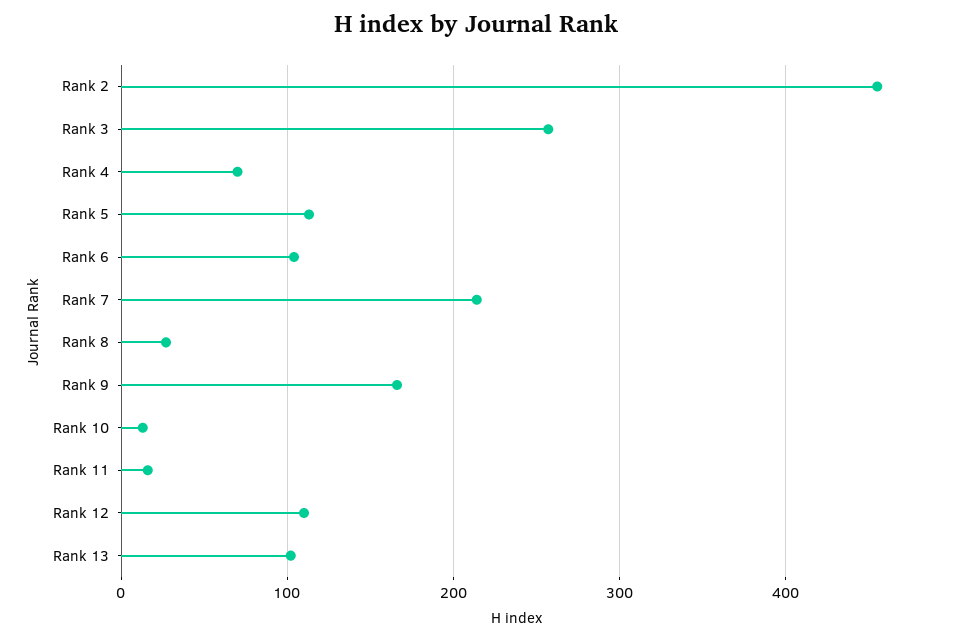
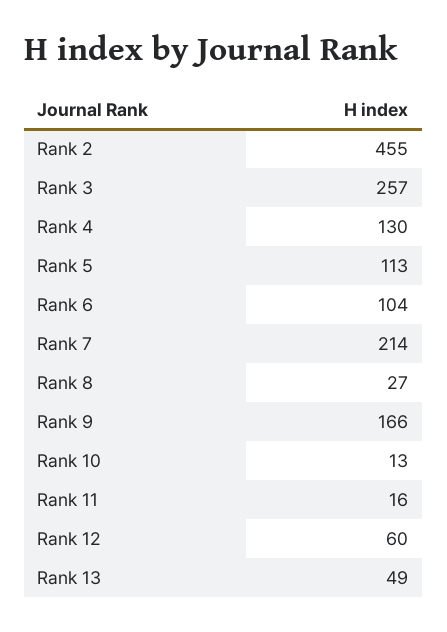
Rank 4: 70 -> 130
Rank 12: 110 -> 60
Rank 13: 100 -> 49

